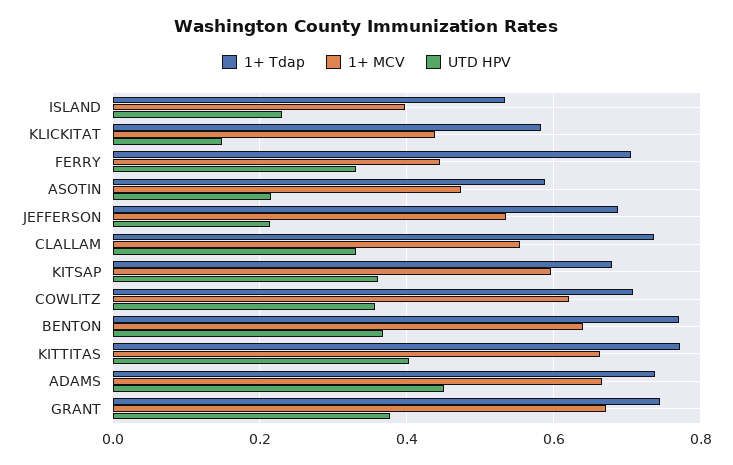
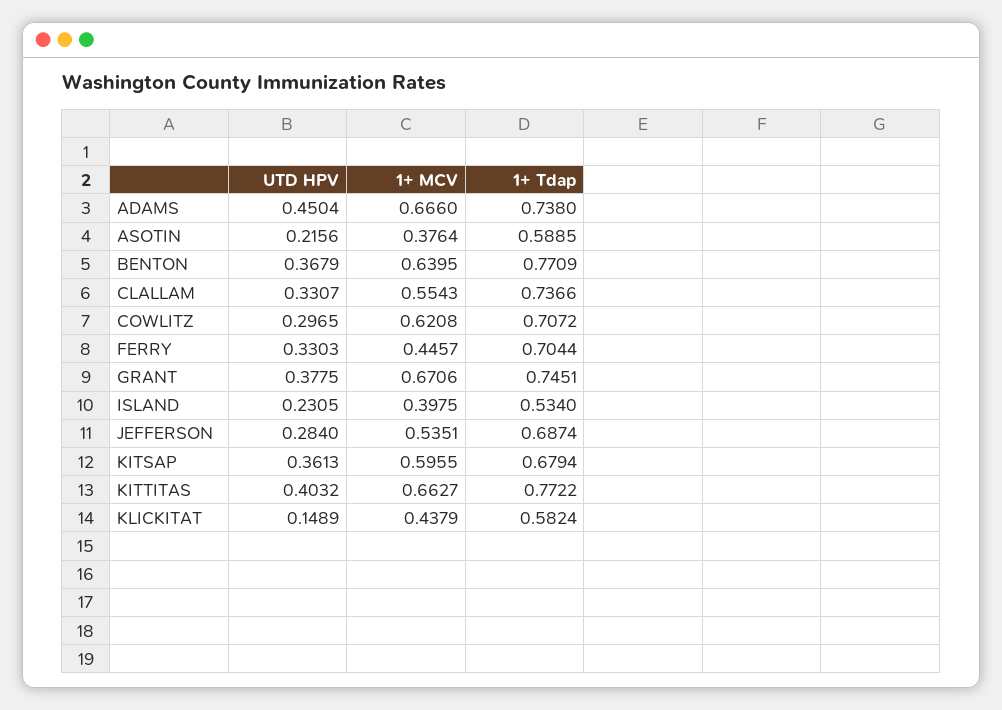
1+ MCV, ASOTIN: 0.48 -> 0.3764
UTD HPV, JEFFERSON: 0.22 -> 0.284
UTD HPV, COWLITZ: 0.36 -> 0.2965

